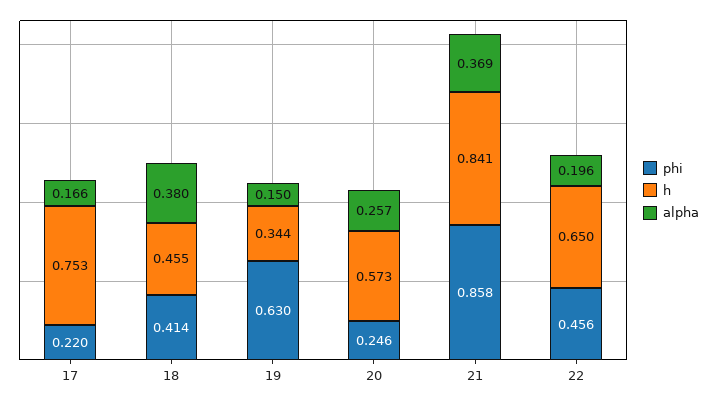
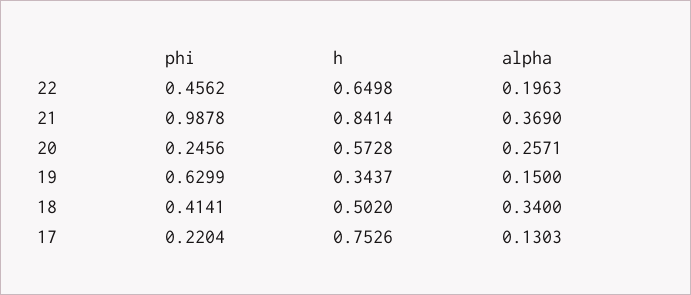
alpha, 17: 0.166 -> 0.1303
h, 18: 0.455 -> 0.502
alpha, 18: 0.38 -> 0.34
phi, 21: 0.858 -> 0.9878

